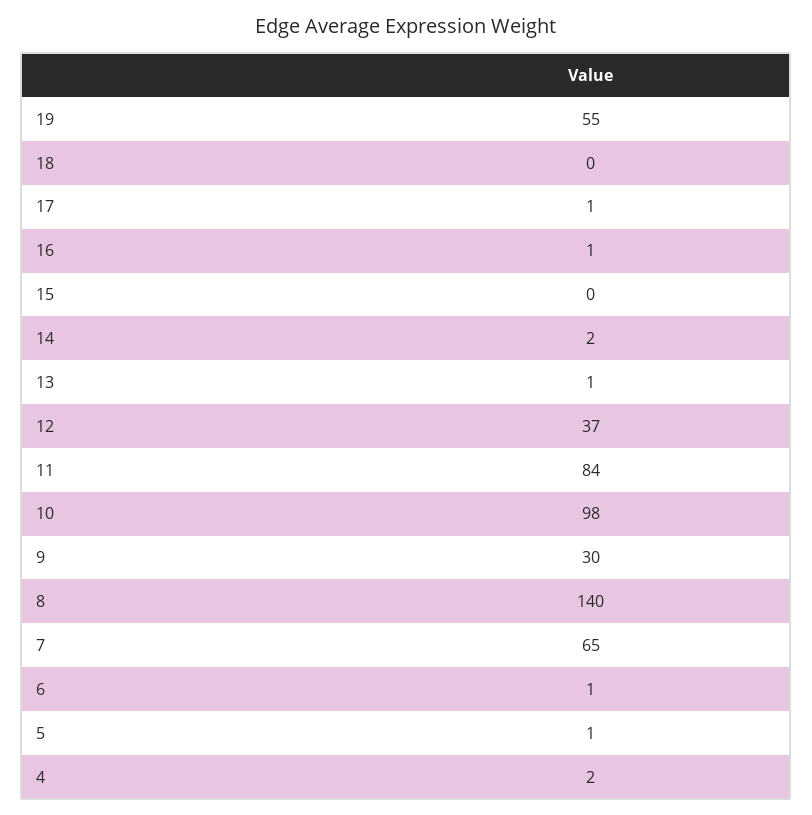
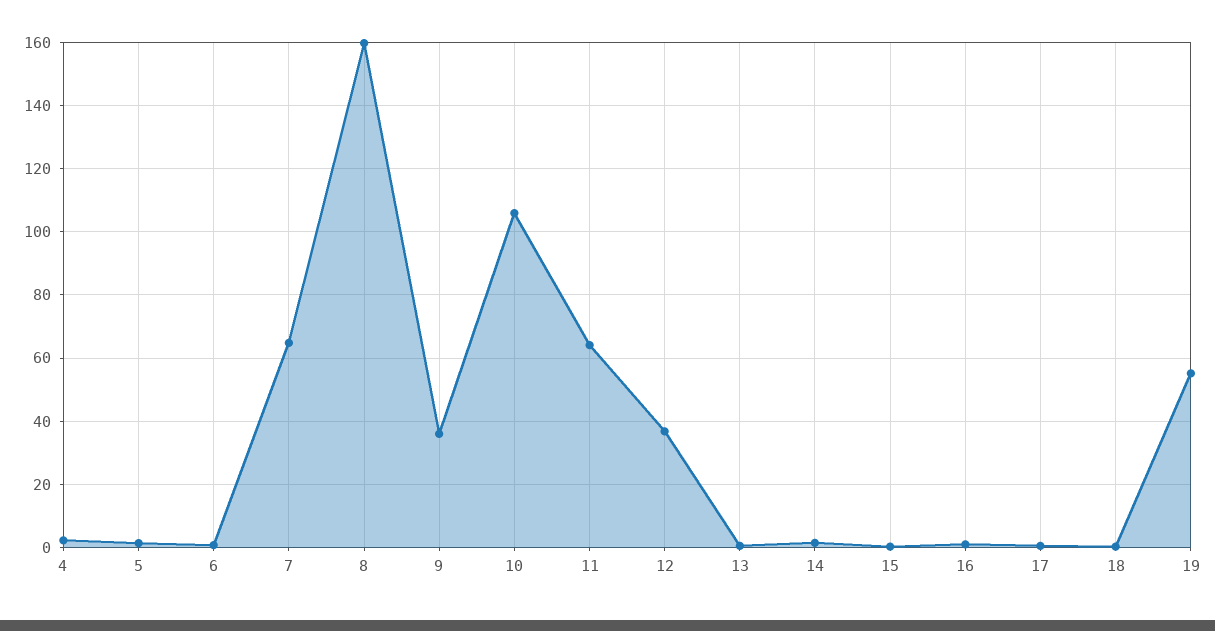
11: 84 -> 64
10: 98 -> 106
9: 30 -> 36
8: 140 -> 160

